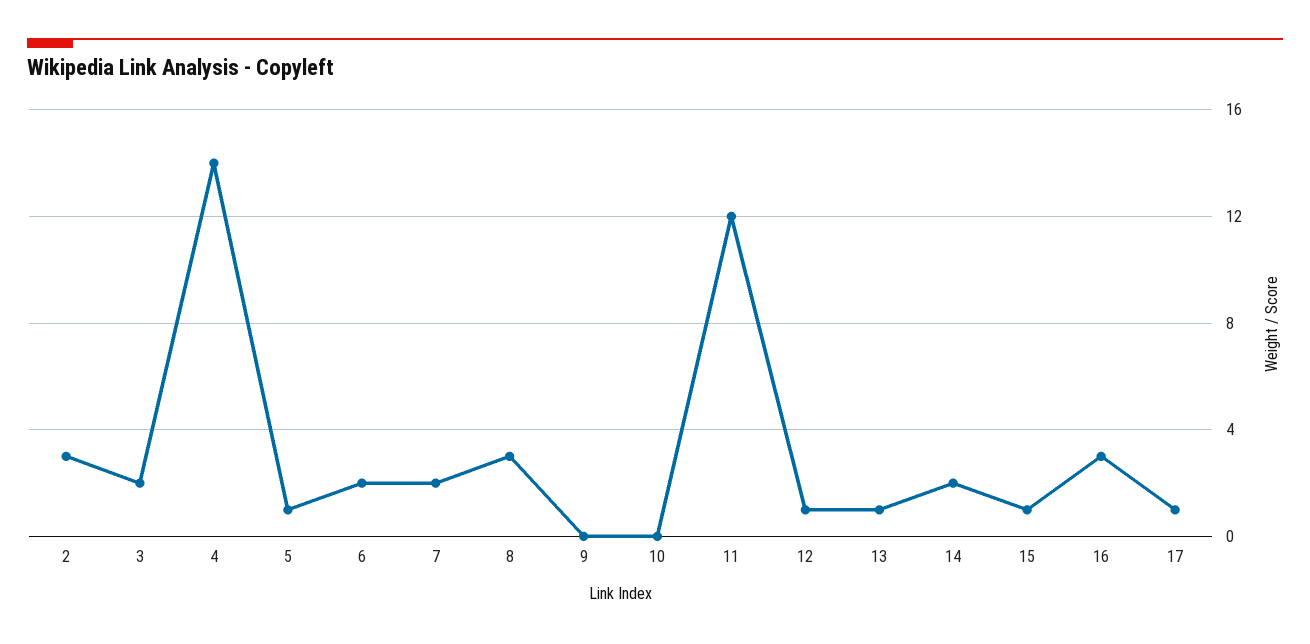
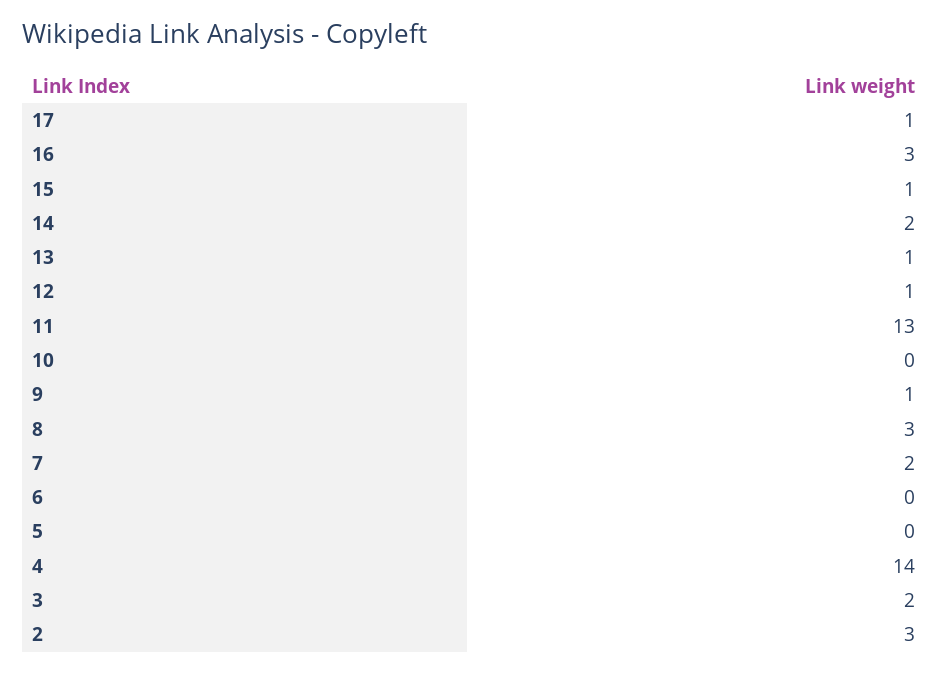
5: 1 -> 0
6: 2 -> 0
9: 0 -> 1
11: 12 -> 13

